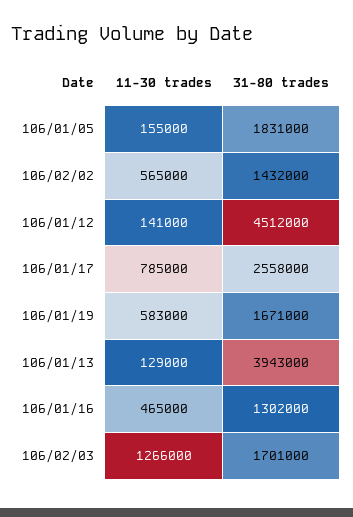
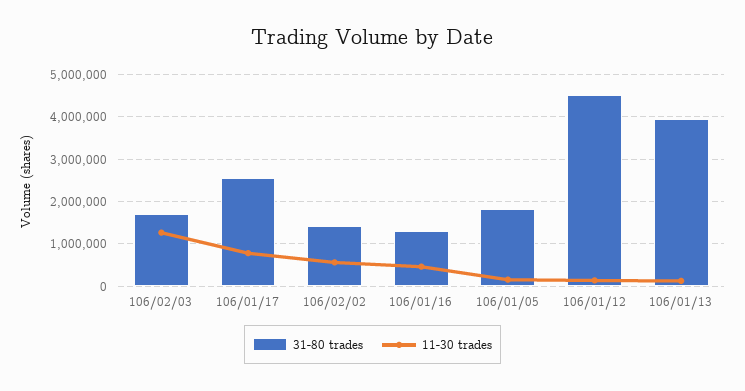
11-30 trades, 106/01/19: 583000 -> none
31-80 trades, 106/01/19: 1671000 -> none

